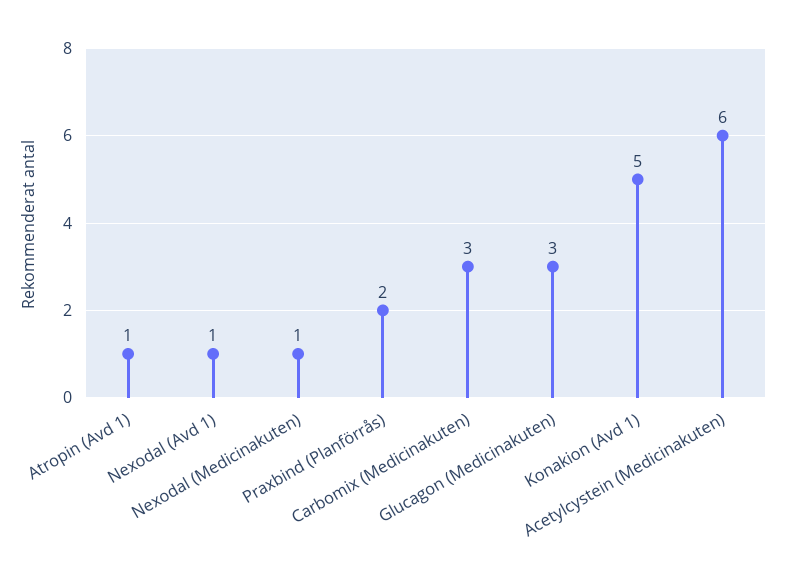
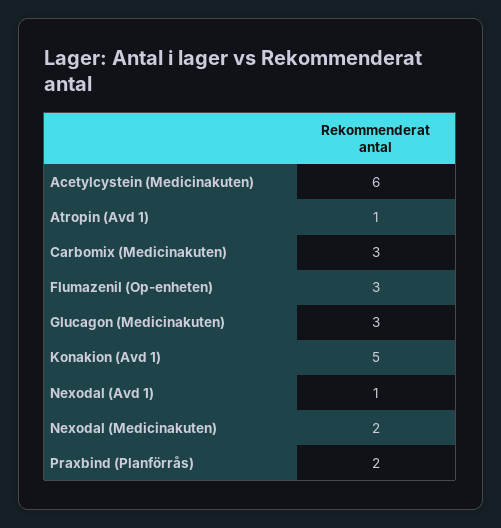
Nexodal (Medicinakuten): 1 -> 2
Flumazenil (Op-enheten): none -> 3

